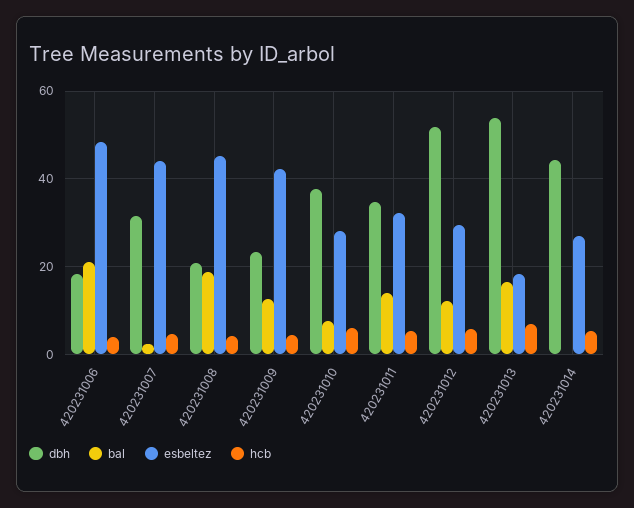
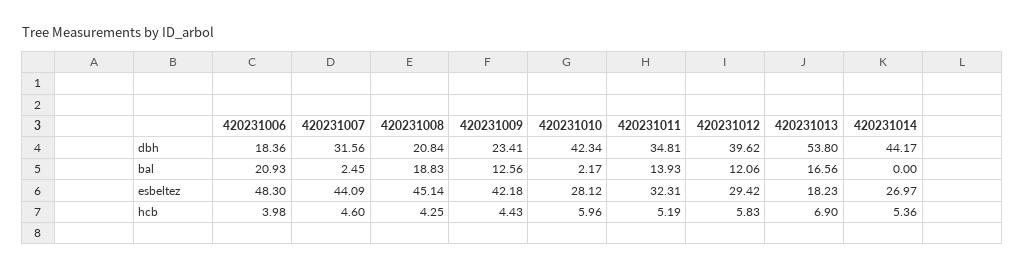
dbh, 420231010: 38 -> 42.34
bal, 420231010: 8 -> 2.17
dbh, 420231012: 52 -> 39.62

